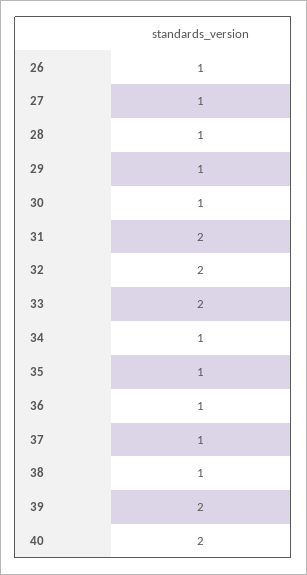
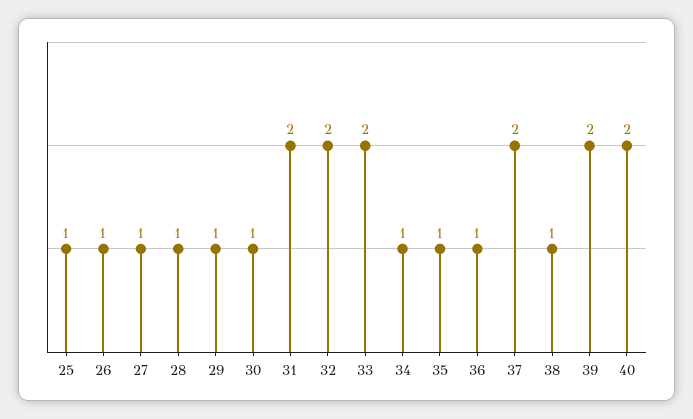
37: 1 -> 2
25: none -> 1

